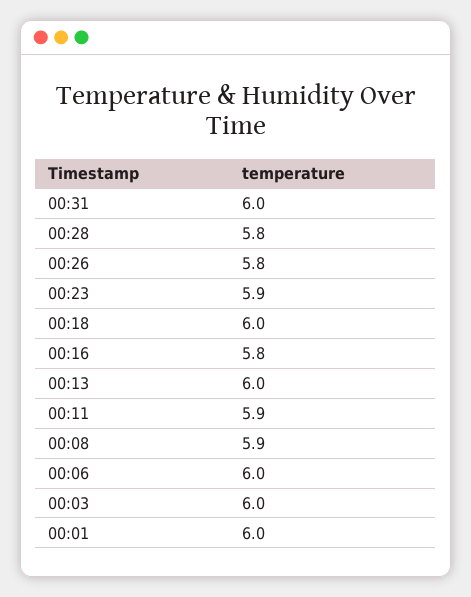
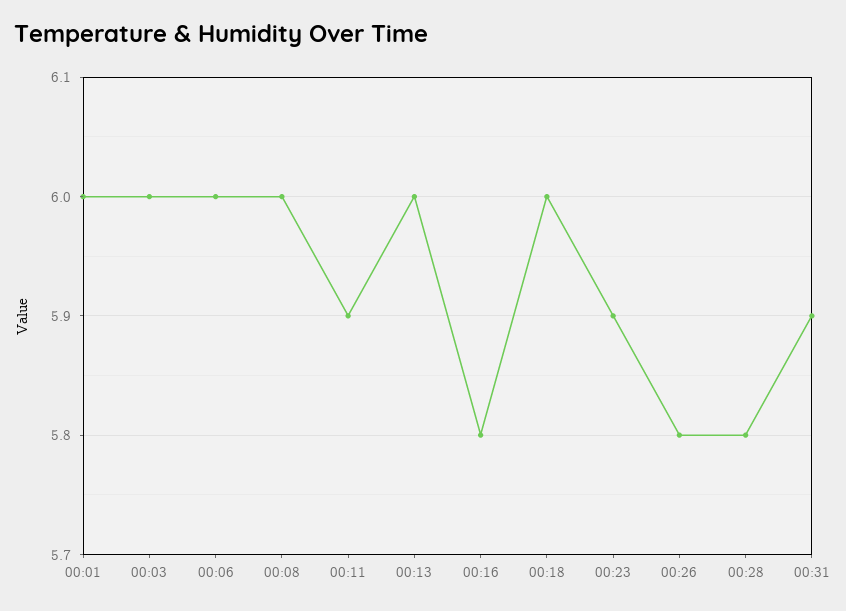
00:31: 6 -> 5.9
00:08: 5.9 -> 6

